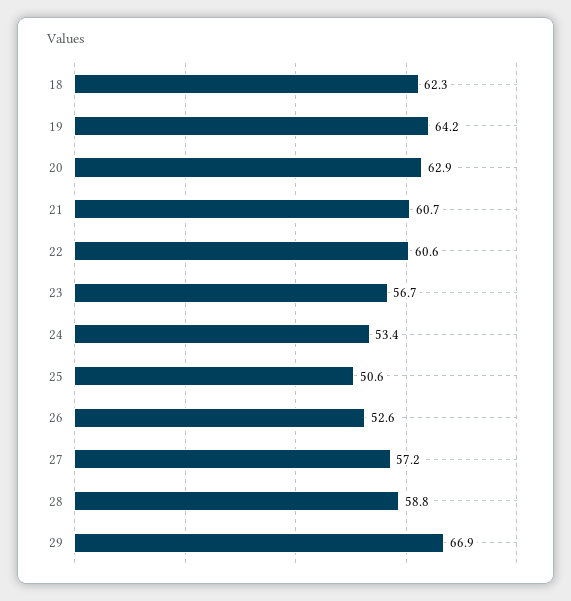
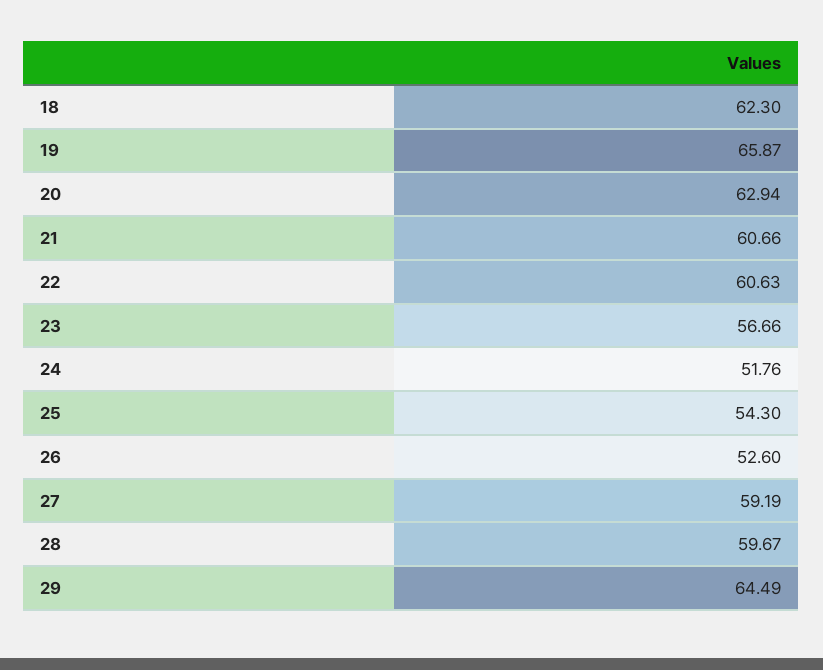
19: 64.2 -> 65.87
24: 53.4 -> 51.76
25: 50.6 -> 54.3
27: 57.2 -> 59.19
28: 58.8 -> 59.67
29: 66.9 -> 64.49

